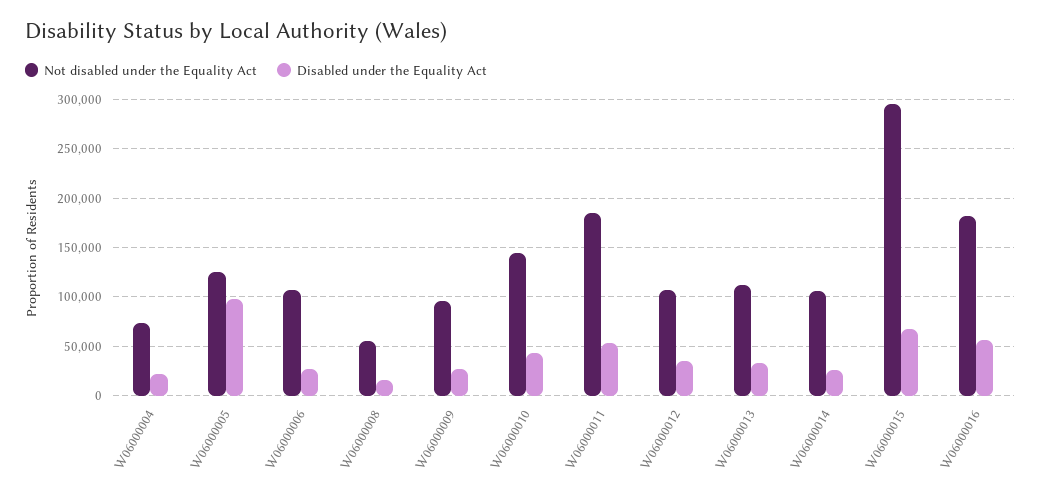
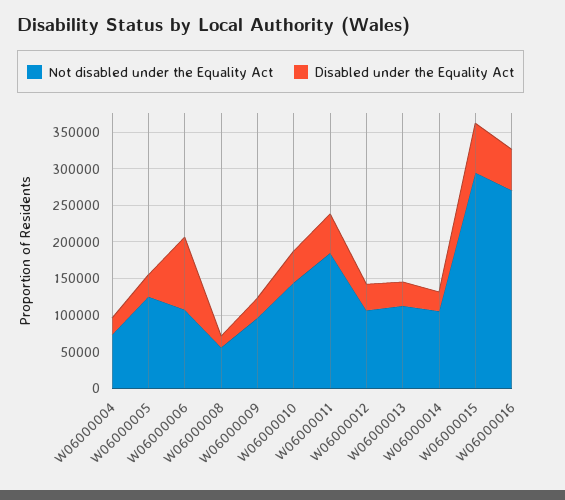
Disabled under the Equality Act, W06000005: 100000 -> 25000
Disabled under the Equality Act, W06000006: 30000 -> 100000
Not disabled under the Equality Act, W06000016: 180000 -> 275000

